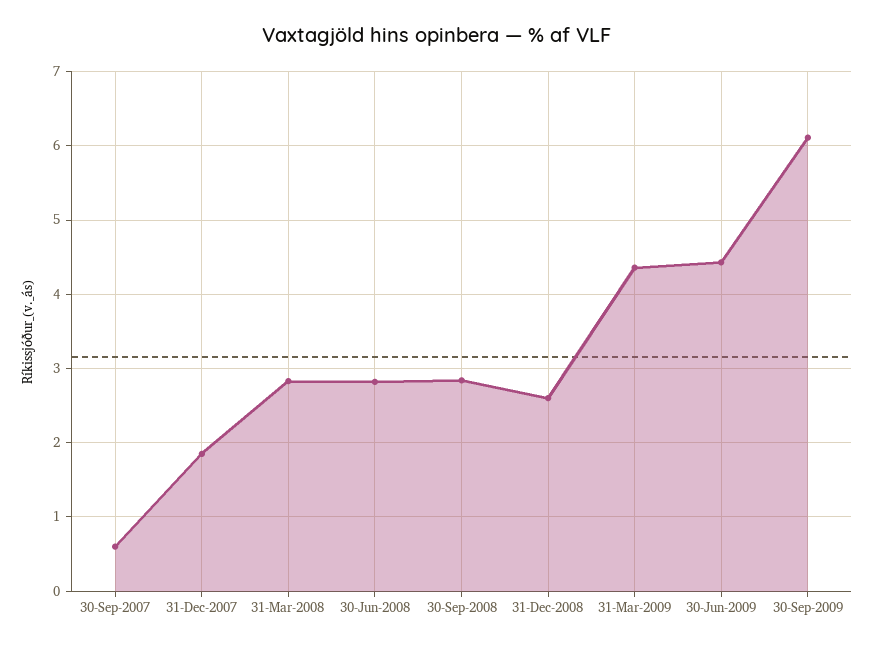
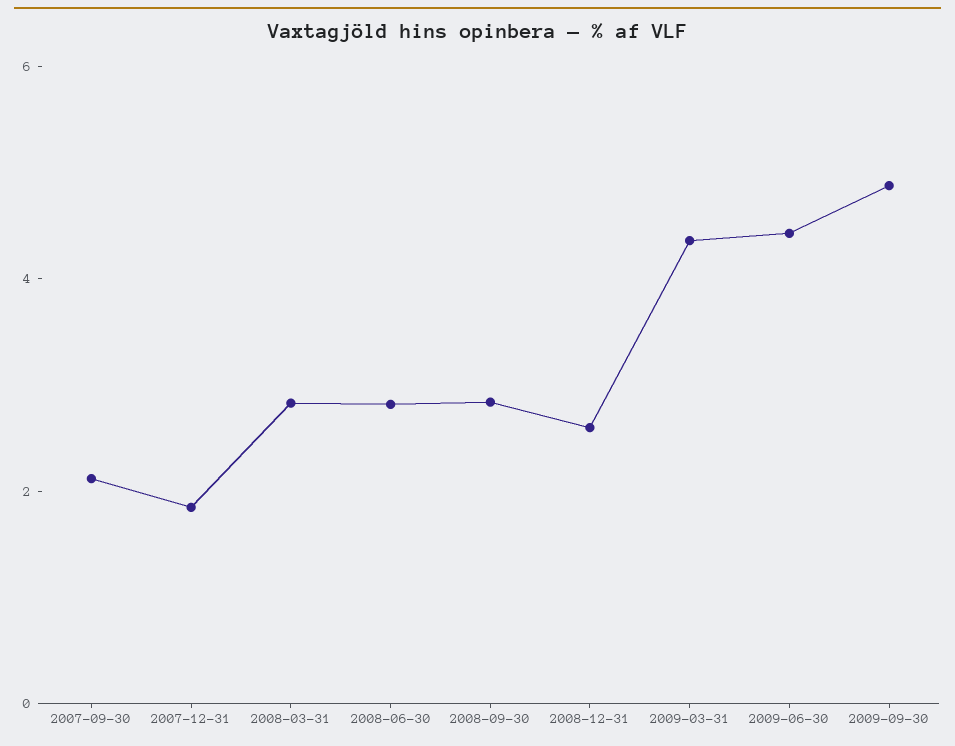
30-Sep-2007: 0.6 -> 2
30-Sep-2009: 6.1 -> 5

